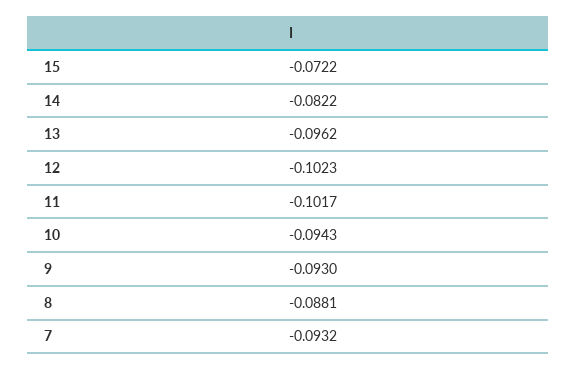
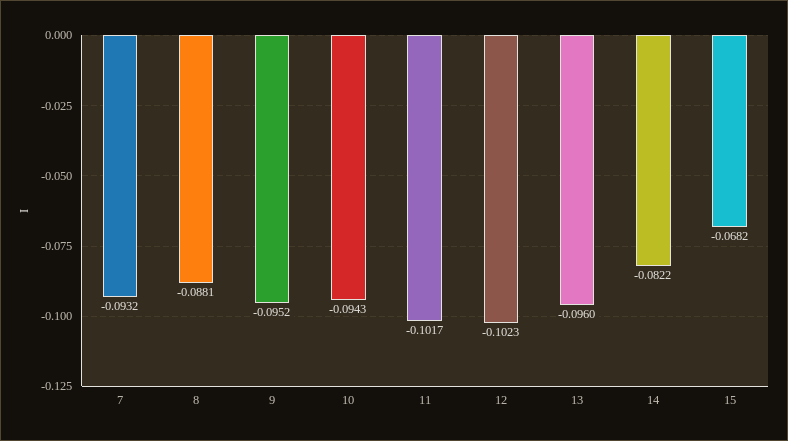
15: -0.0722 -> -0.0682
13: -0.0962 -> -0.096
9: -0.093 -> -0.0952

